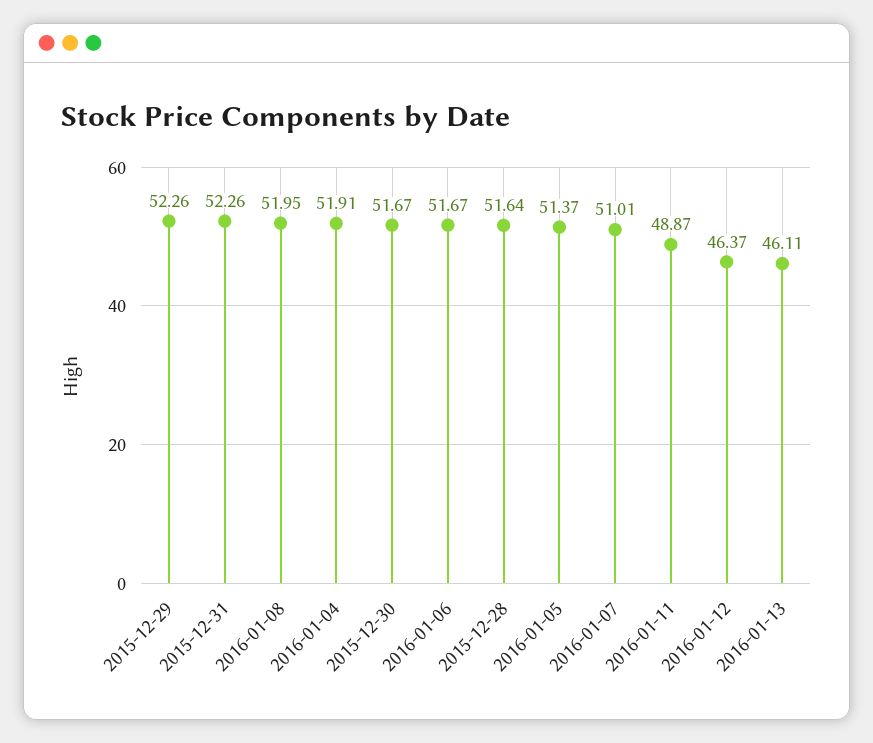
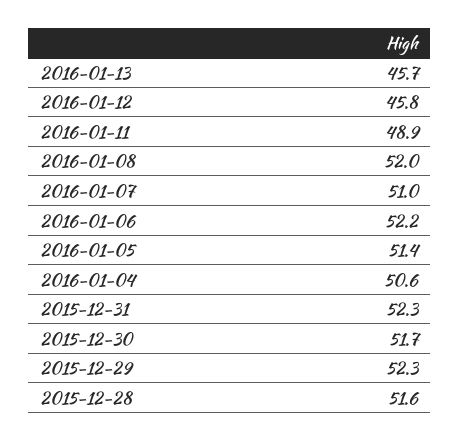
2016-01-04: 51.91 -> 50.6
2016-01-06: 51.67 -> 52.2
2016-01-12: 46.37 -> 45.8
2016-01-13: 46.11 -> 45.7

